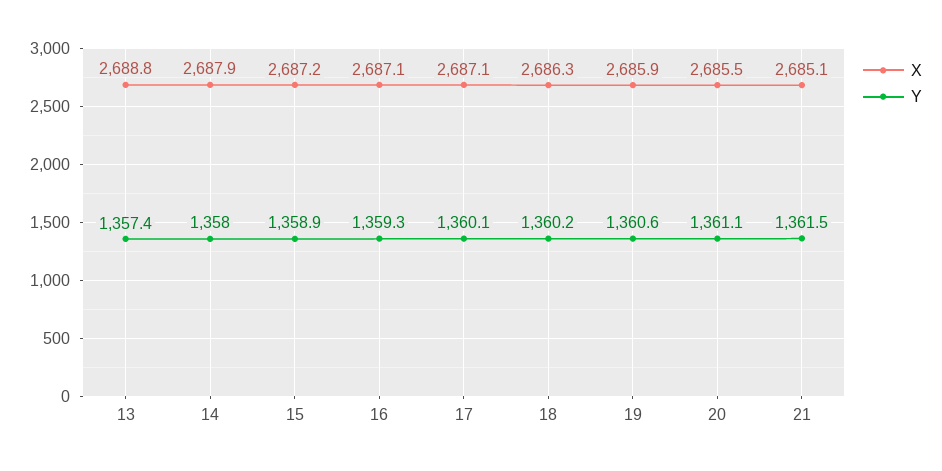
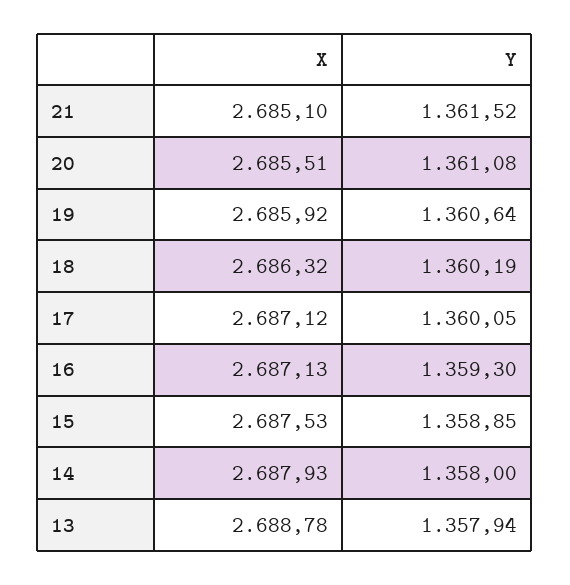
Y, 13: 1357.4 -> 1357.94
X, 15: 2687.2 -> 2687.53

